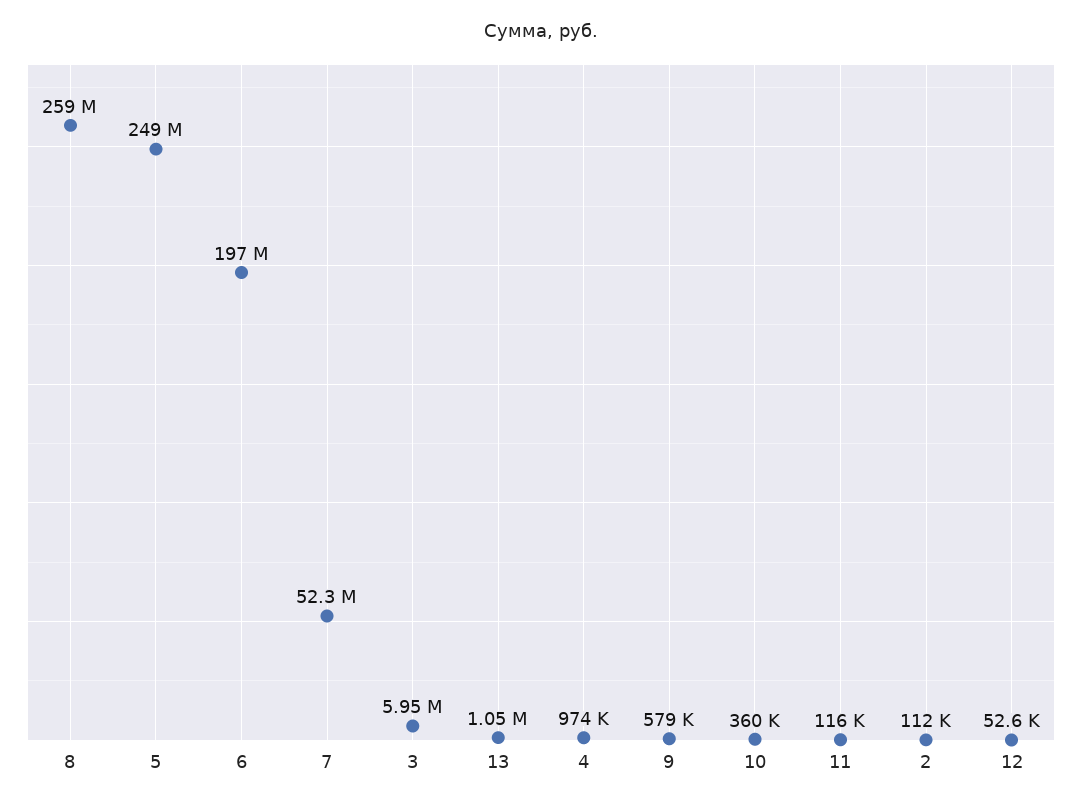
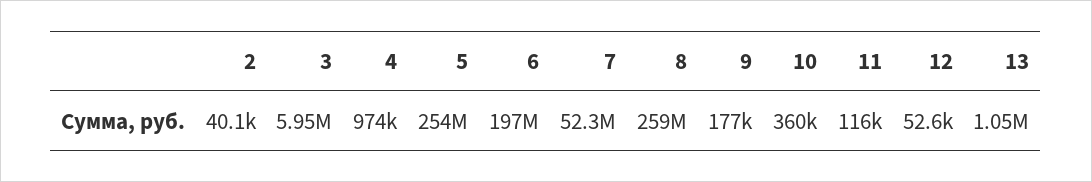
5: 249000000 -> 254000000
9: 579000 -> 177000
2: 112000 -> 40100

